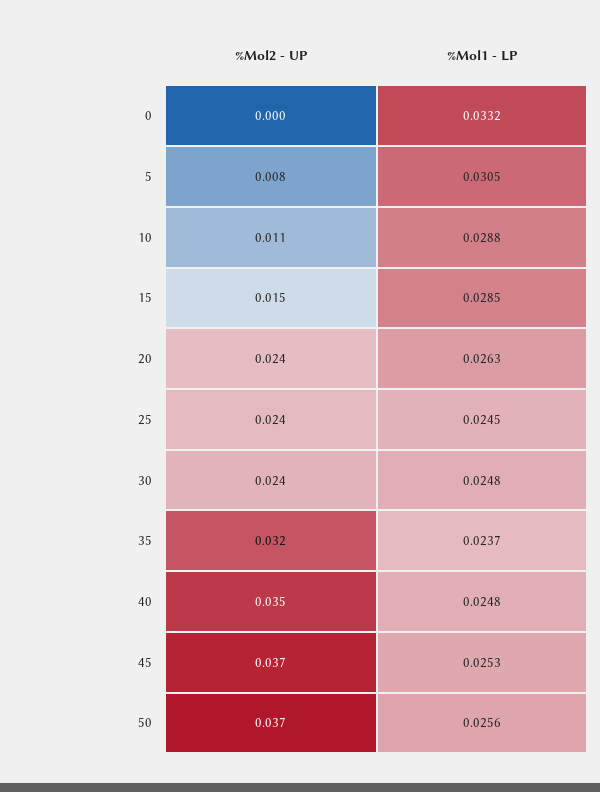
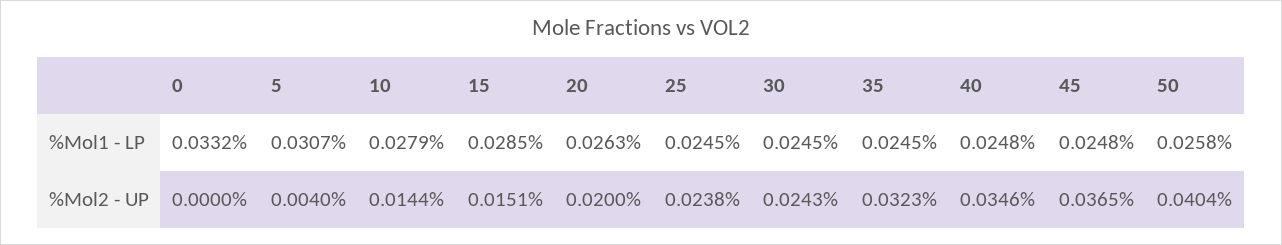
%Mol2 - UP, 5: 0.008 -> 0.004
%Mol1 - LP, 5: 0.0305 -> 0.0307
%Mol2 - UP, 10: 0.011 -> 0.0144
%Mol1 - LP, 10: 0.0288 -> 0.0279
%Mol2 - UP, 20: 0.024 -> 0.02
%Mol1 - LP, 30: 0.0248 -> 0.0245
%Mol1 - LP, 35: 0.0237 -> 0.0245
%Mol1 - LP, 45: 0.0253 -> 0.0248
%Mol2 - UP, 50: 0.037 -> 0.0404
%Mol1 - LP, 50: 0.0256 -> 0.0258

